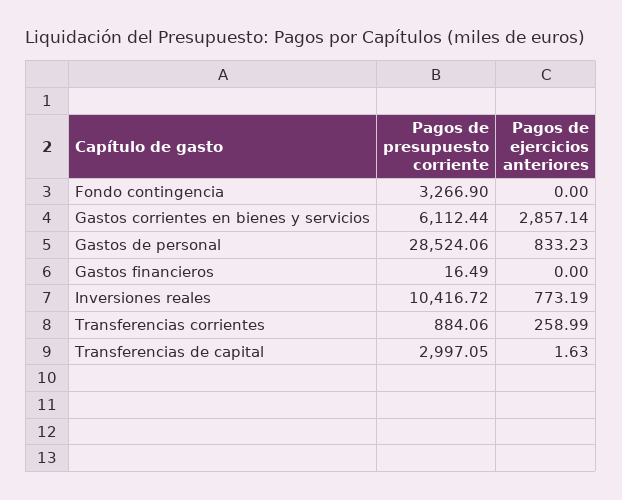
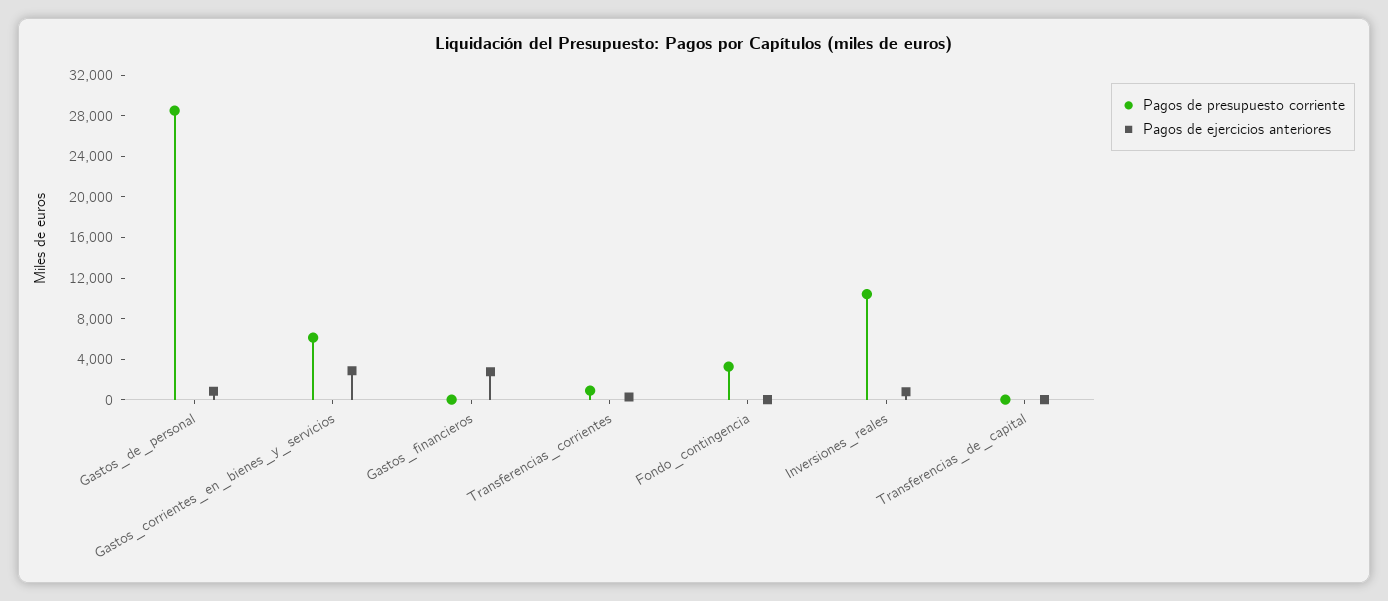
Pagos de ejercicios anteriores, Gastos financieros: 0 -> 3000
Pagos de presupuesto corriente, Transferencias de capital: 2997.05 -> 0

